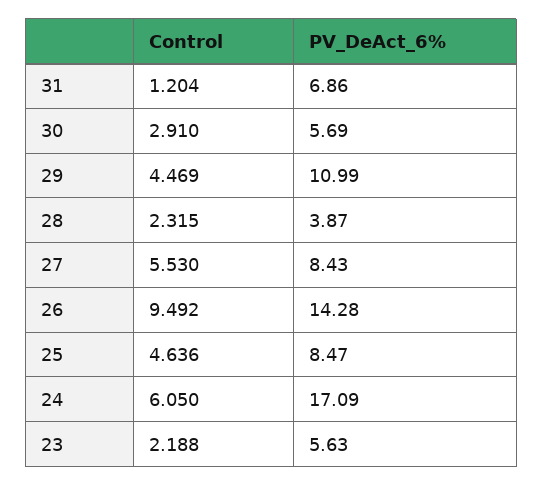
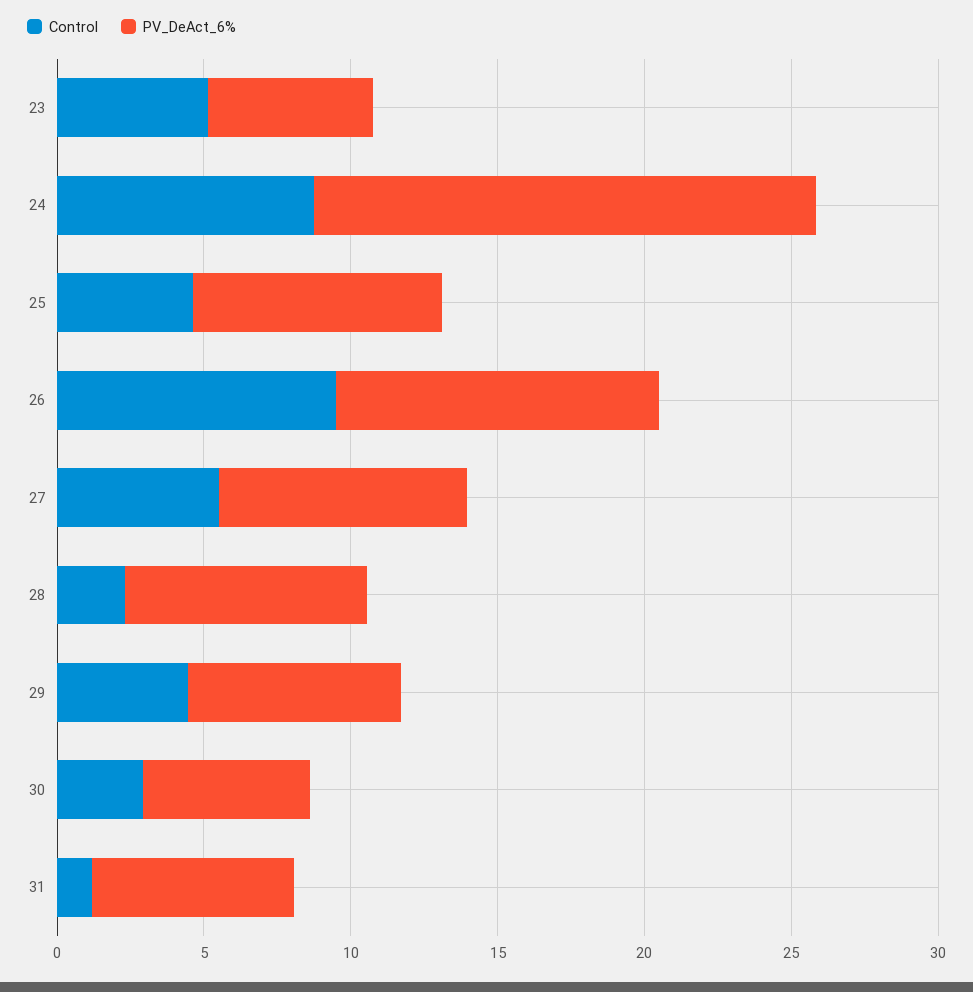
PV_DeAct_6%, 29: 10.99 -> 7
PV_DeAct_6%, 28: 3.87 -> 8
PV_DeAct_6%, 26: 14.28 -> 11
Control, 24: 6.05 -> 9
Control, 23: 2.188 -> 5

